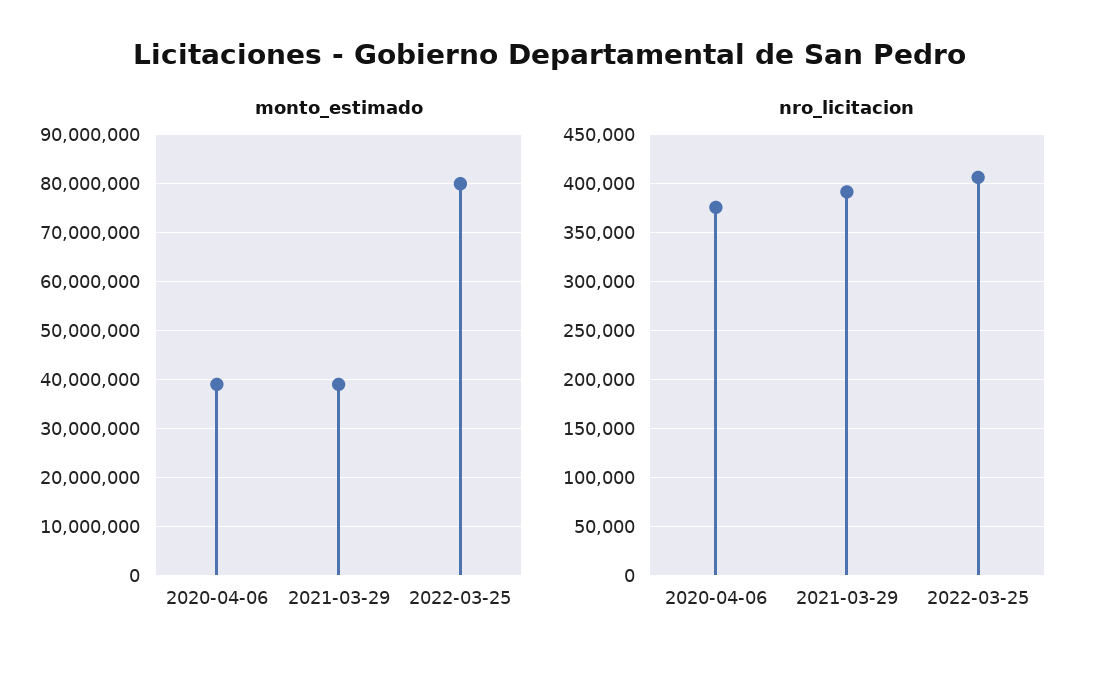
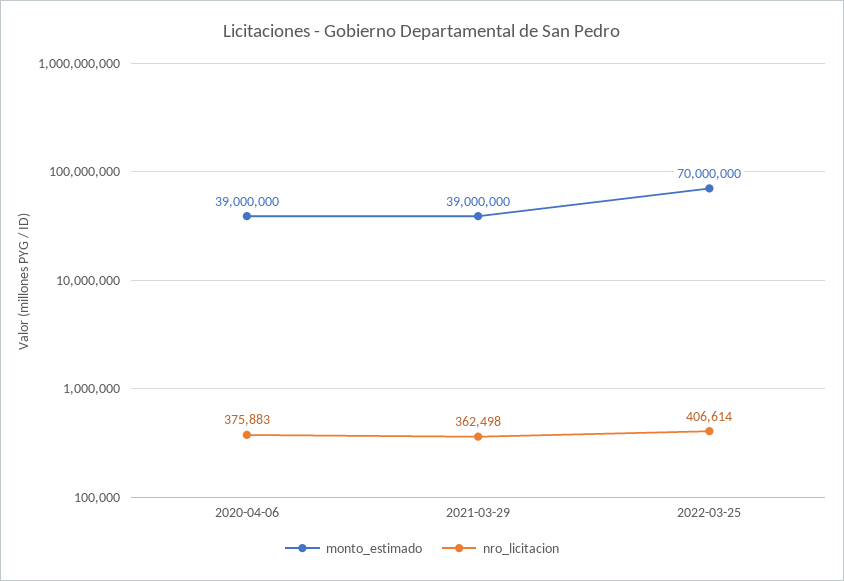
monto_estimado, 2022-03-25: 80000000 -> 70000000
nro_licitacion, 2021-03-29: 390000 -> 362498

